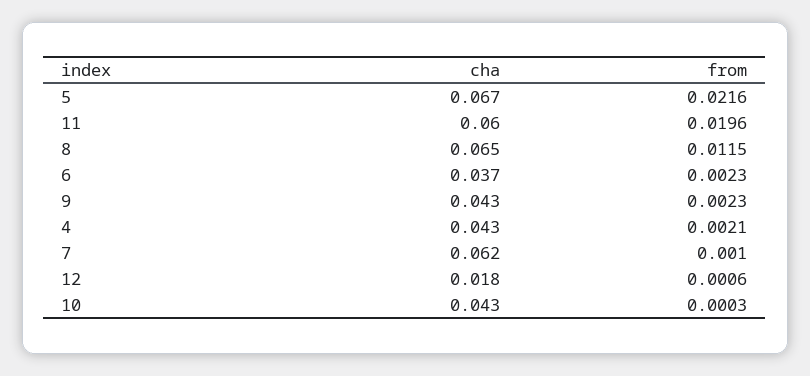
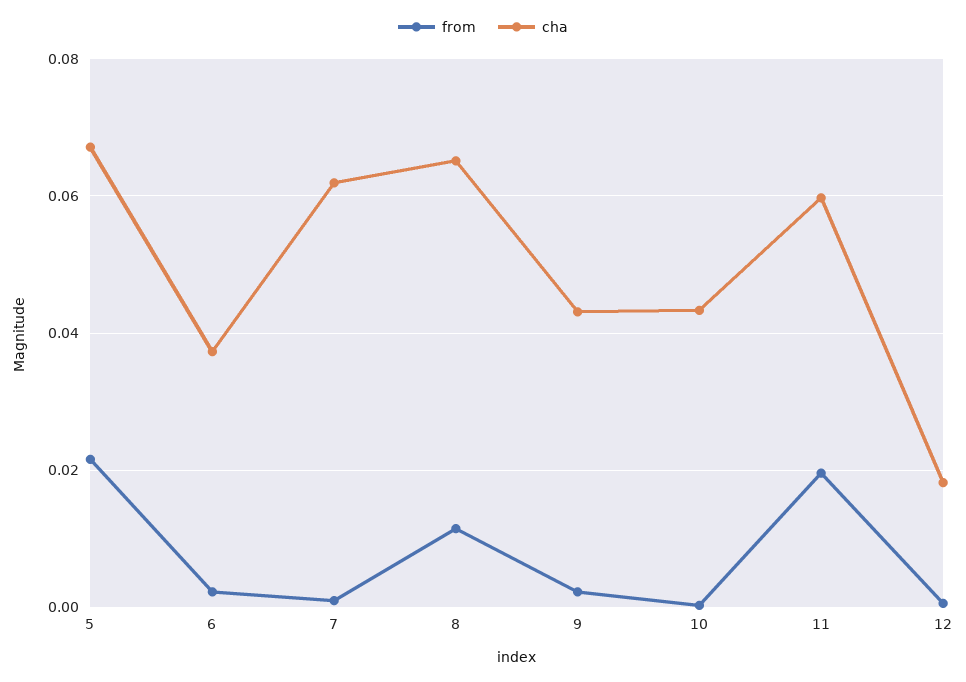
cha, 4: 0.043 -> none
from, 4: 0.0021 -> none

